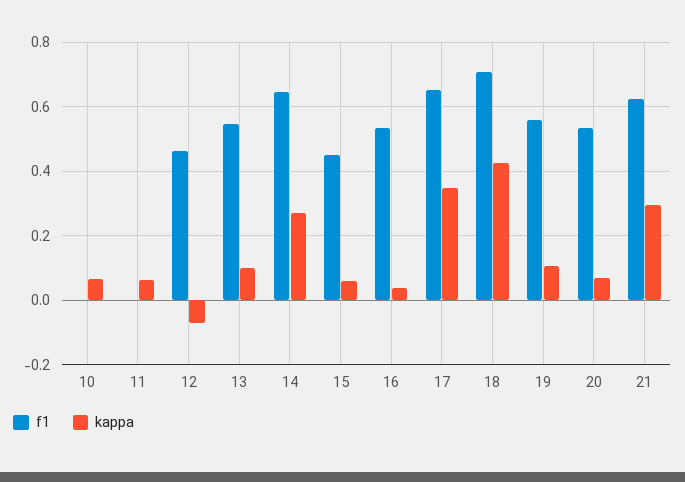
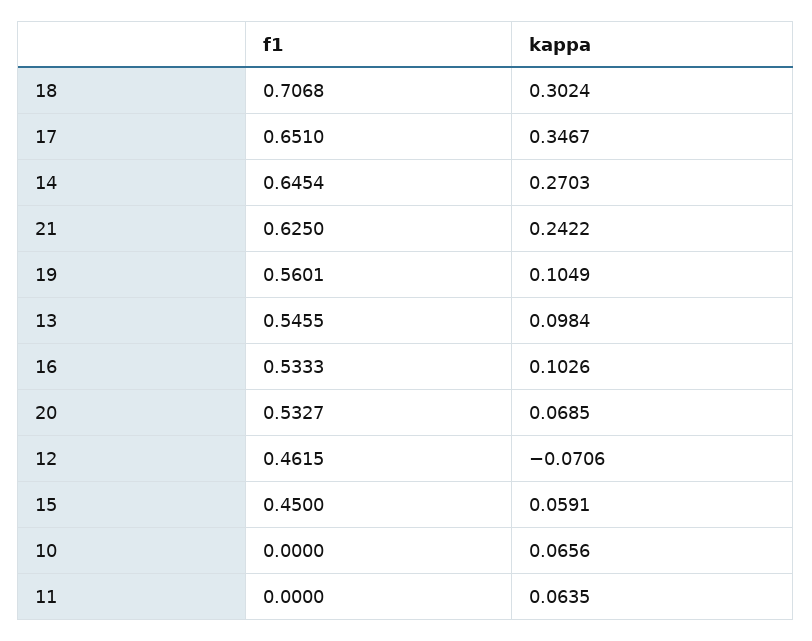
kappa, 16: 0.04 -> 0.1026
kappa, 18: 0.42 -> 0.3024
kappa, 21: 0.3 -> 0.2422

